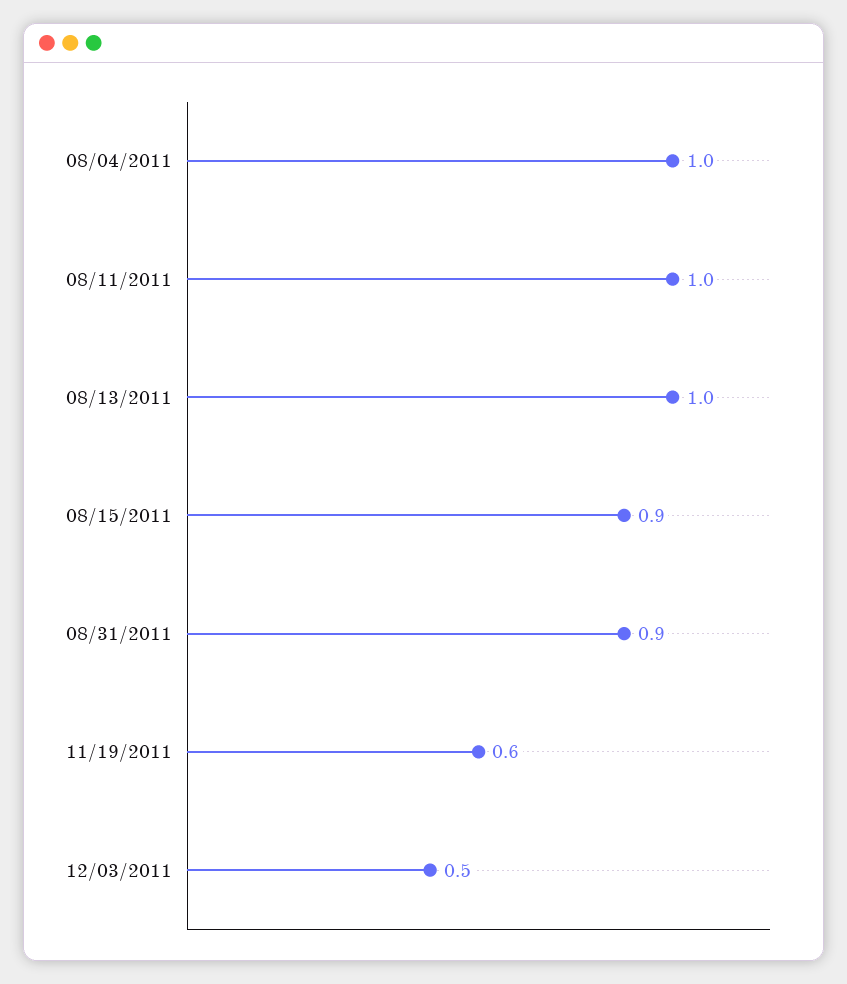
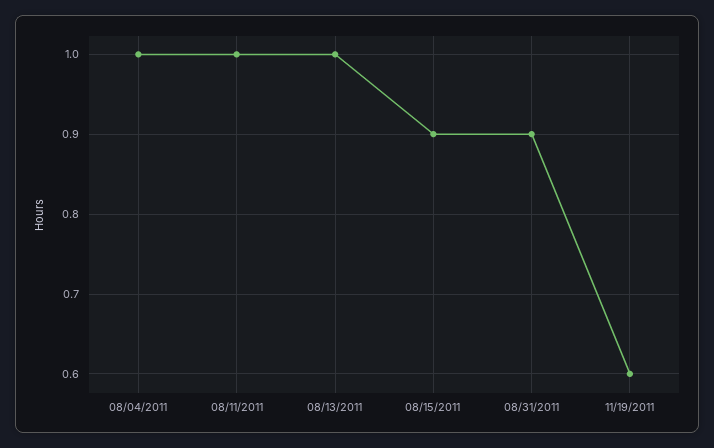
12/03/2011: 0.5 -> none

